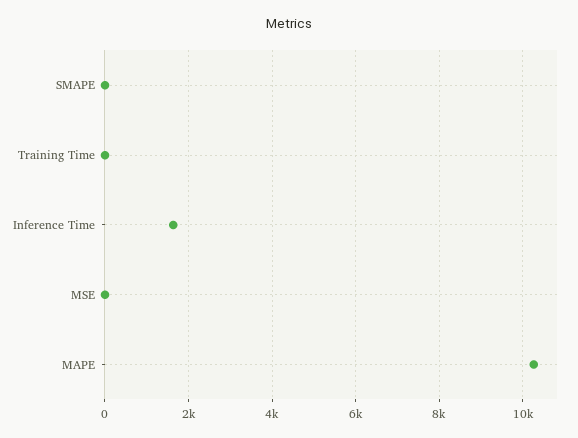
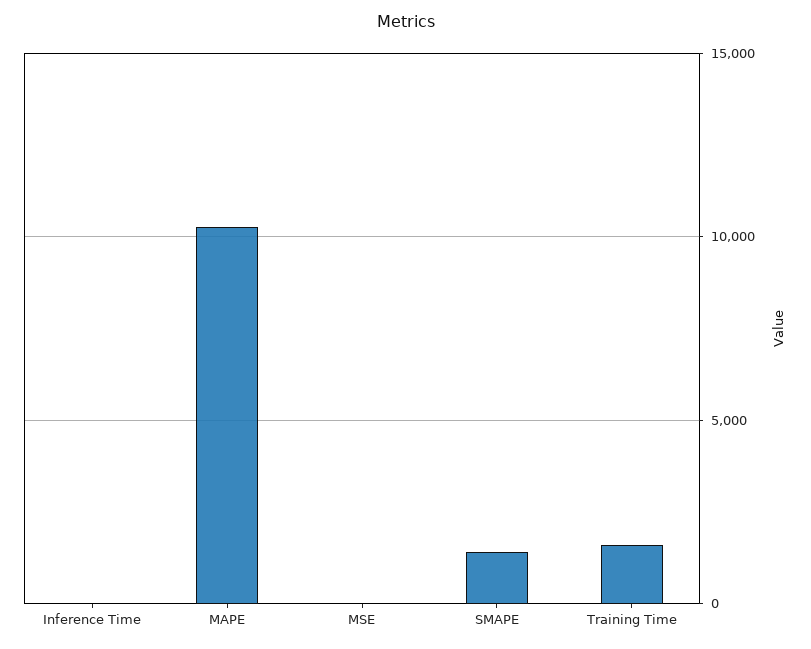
SMAPE: 0 -> 1500
Training Time: 0 -> 1500
Inference Time: 1600 -> 0

